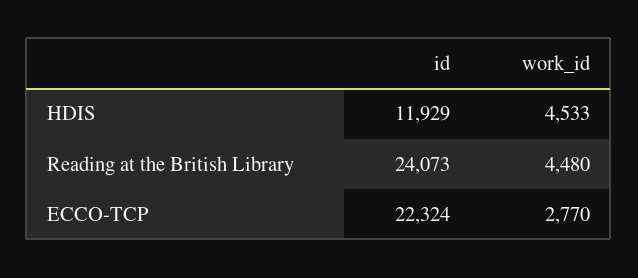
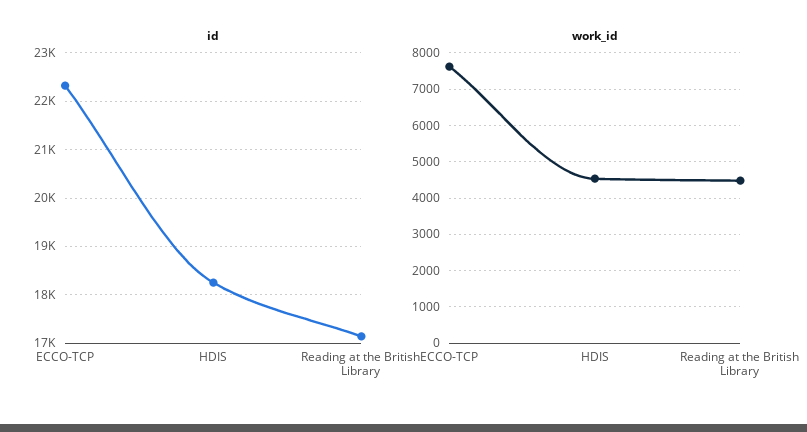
id, HDIS: 11929 -> 18200
id, Reading at the British Library: 24073 -> 17200
work_id, ECCO-TCP: 2770 -> 7600

